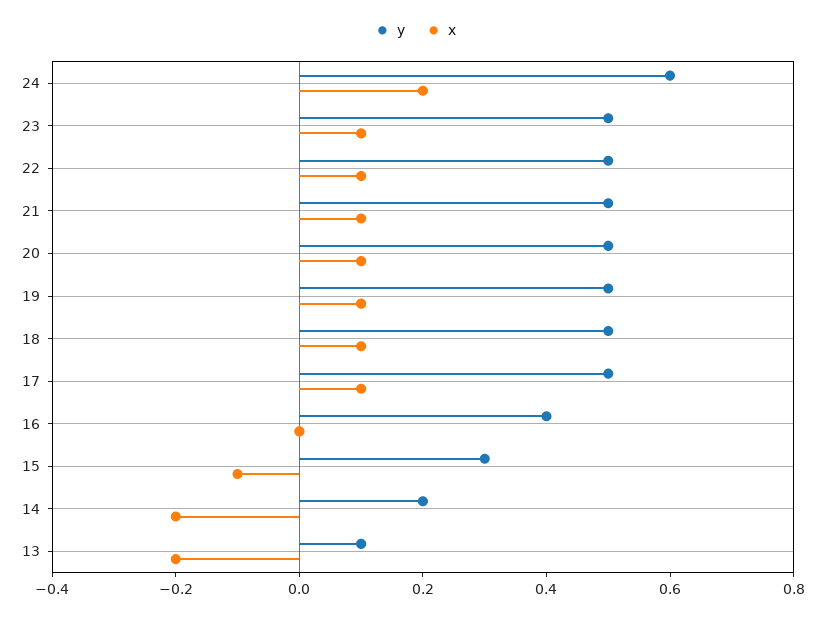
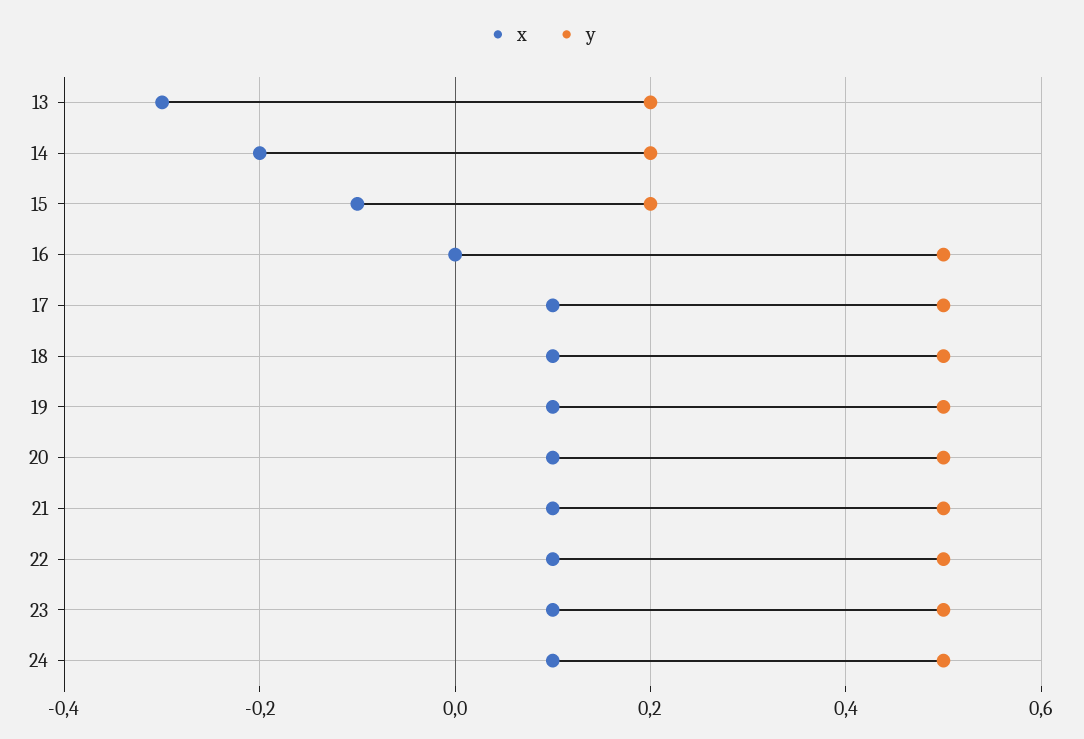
y, 24: 0.6 -> 0.5
x, 24: 0.2 -> 0.1
y, 16: 0.4 -> 0.5
y, 15: 0.3 -> 0.2
y, 13: 0.1 -> 0.2
x, 13: -0.2 -> -0.3

